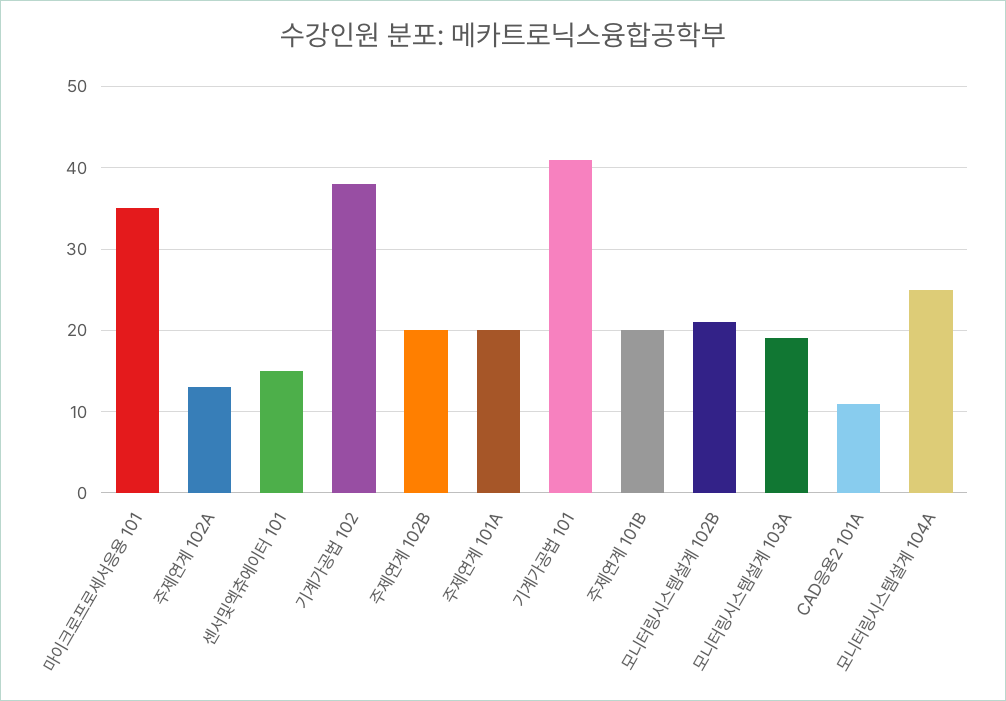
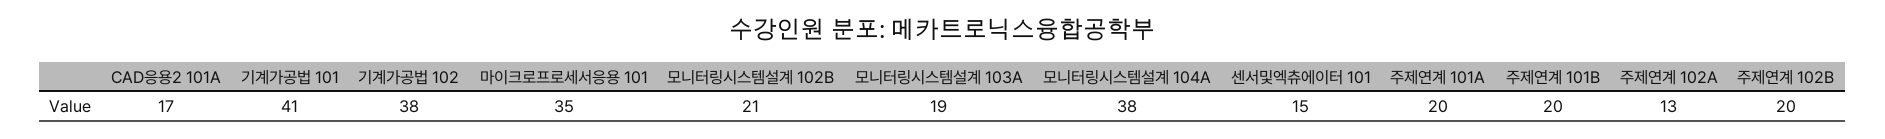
CAD응용2 101A: 11 -> 17
모니터링시스템설계 104A: 25 -> 38

